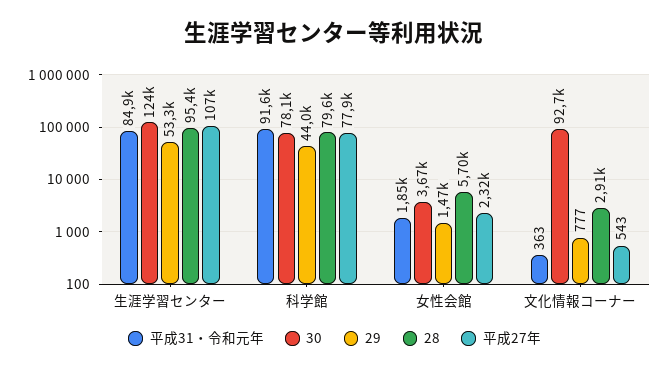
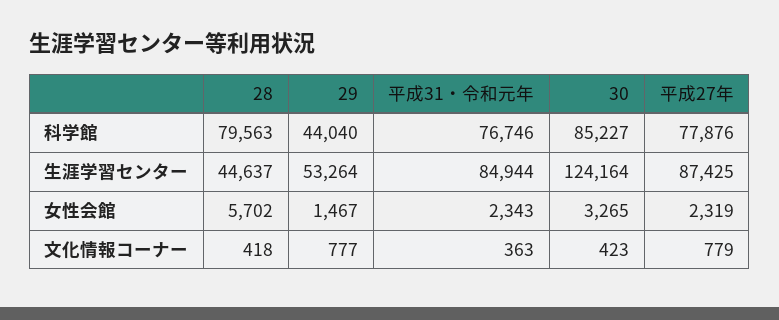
28, 生涯学習センター: 95400 -> 44637
平成27年, 生涯学習センター: 107000 -> 87425
平成31・令和元年, 科学館: 91600 -> 76746
30, 科学館: 78100 -> 85227
平成31・令和元年, 女性会館: 1850 -> 2343
30, 女性会館: 3670 -> 3265
30, 文化情報コーナー: 92700 -> 423
28, 文化情報コーナー: 2910 -> 418
平成27年, 文化情報コーナー: 543 -> 779

